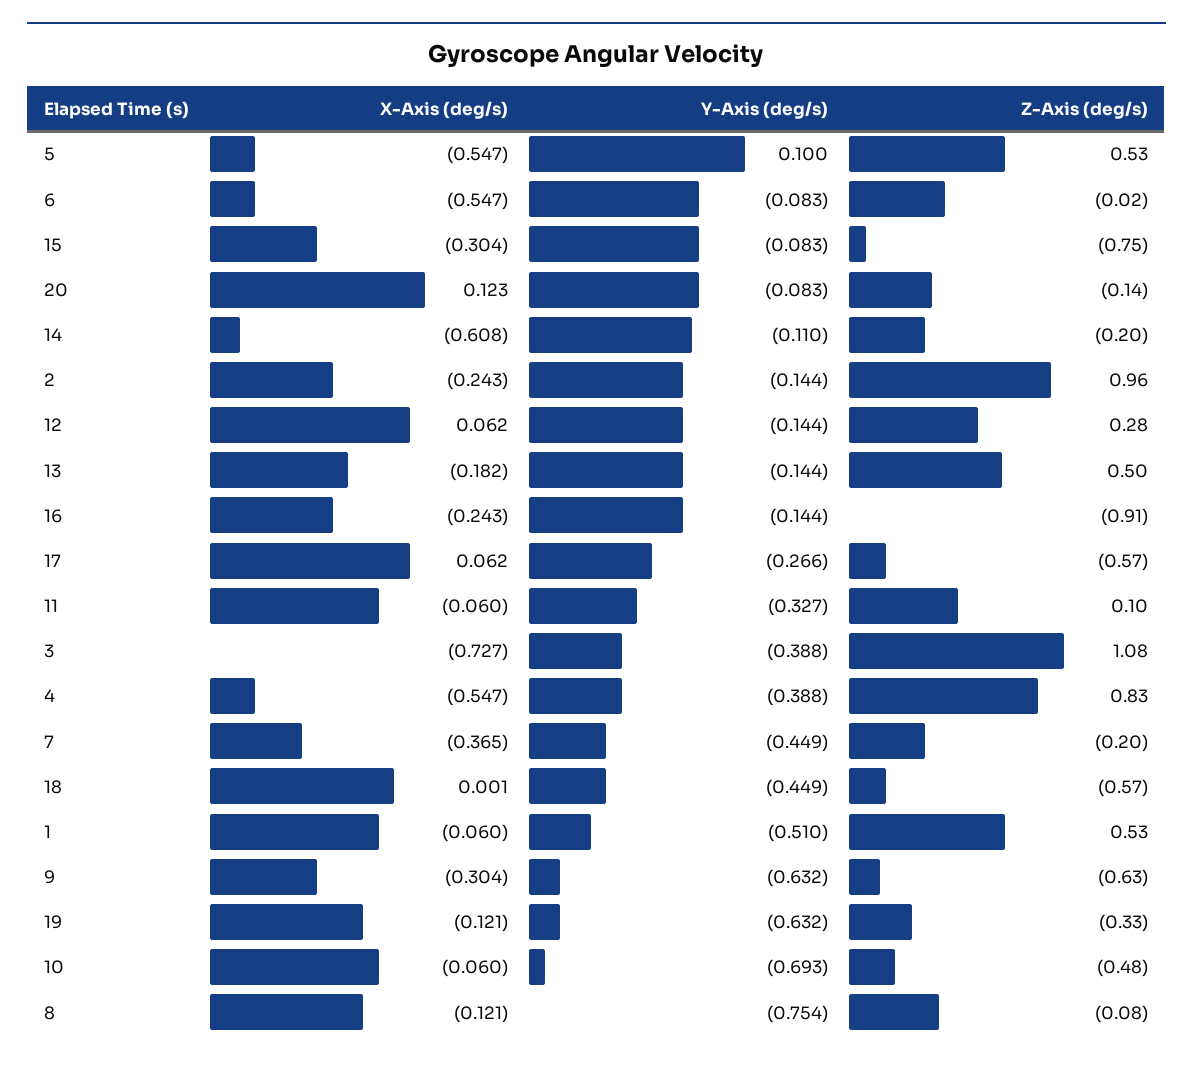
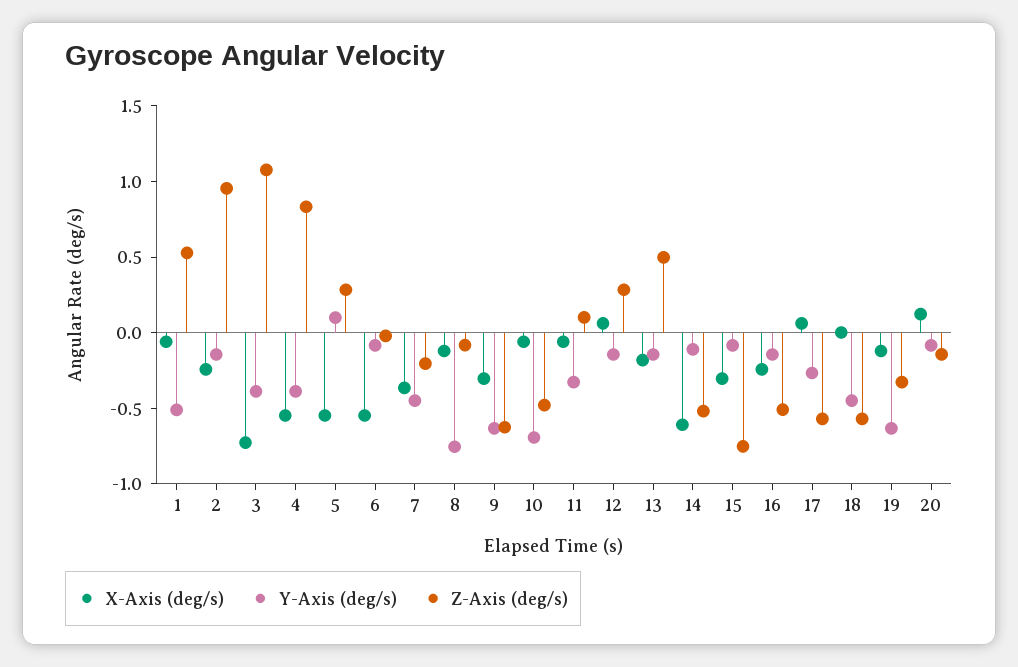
Z-Axis (deg/s), 5: 0.53 -> 0.3
Z-Axis (deg/s), 14: -0.2 -> -0.5
Z-Axis (deg/s), 16: -0.91 -> -0.5

